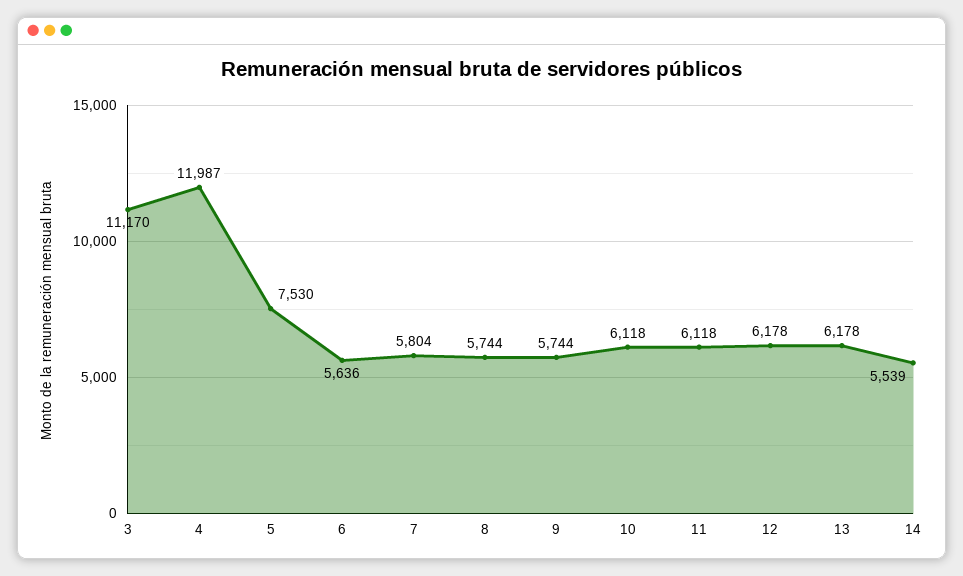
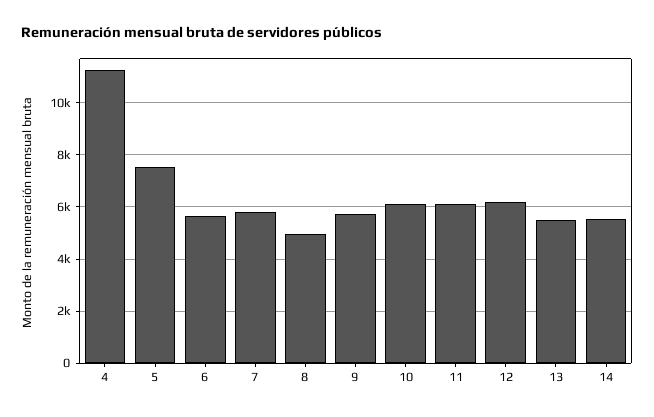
3: 11170 -> none
4: 11987 -> 11250
8: 5744 -> 5000
13: 6178 -> 5500

